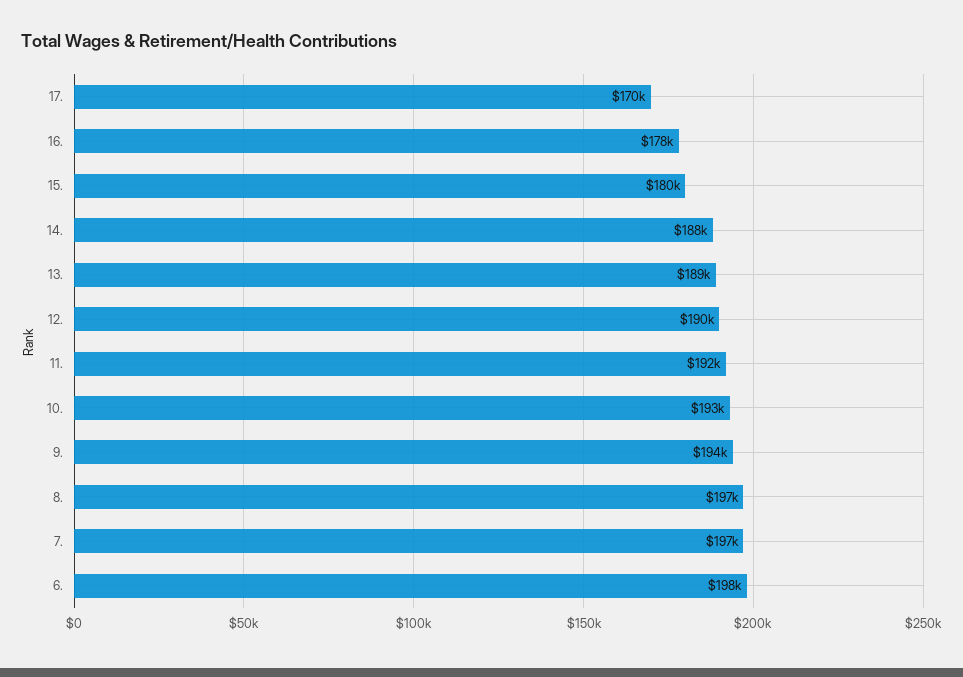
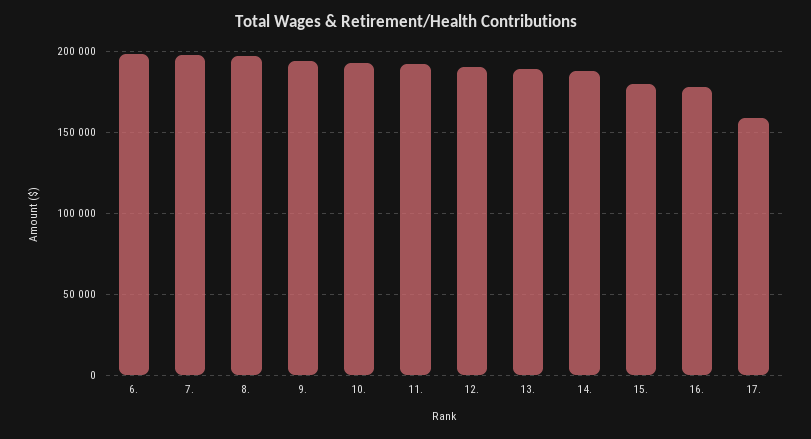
17.: 170000 -> 160000

